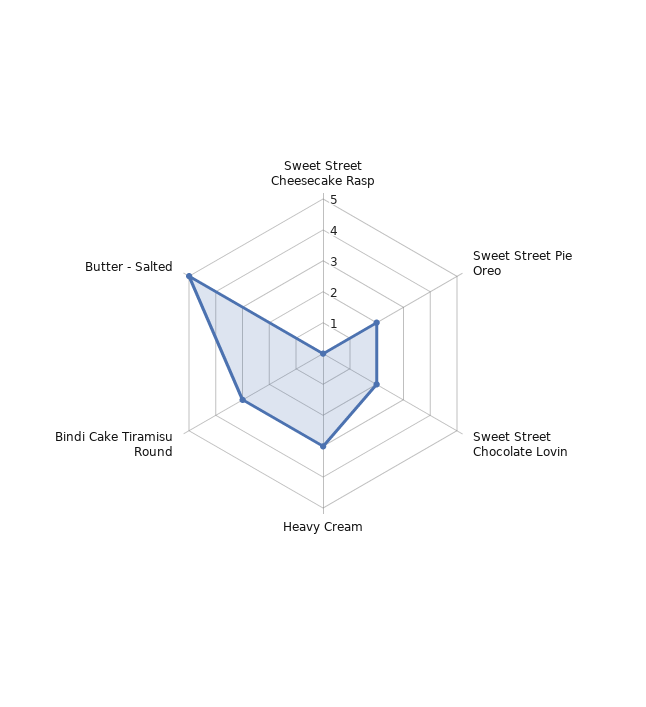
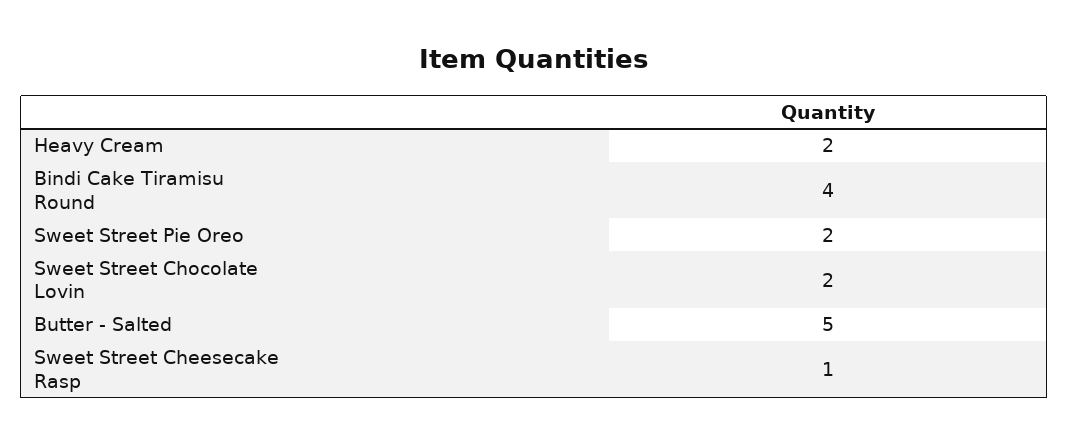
Sweet Street Cheesecake Rasp: 0 -> 1
Heavy Cream: 3 -> 2
Bindi Cake Tiramisu Round: 3 -> 4

